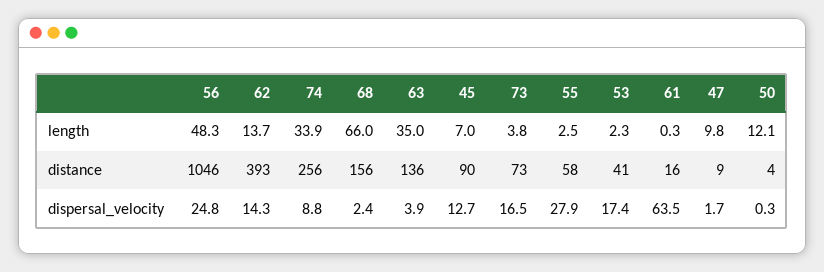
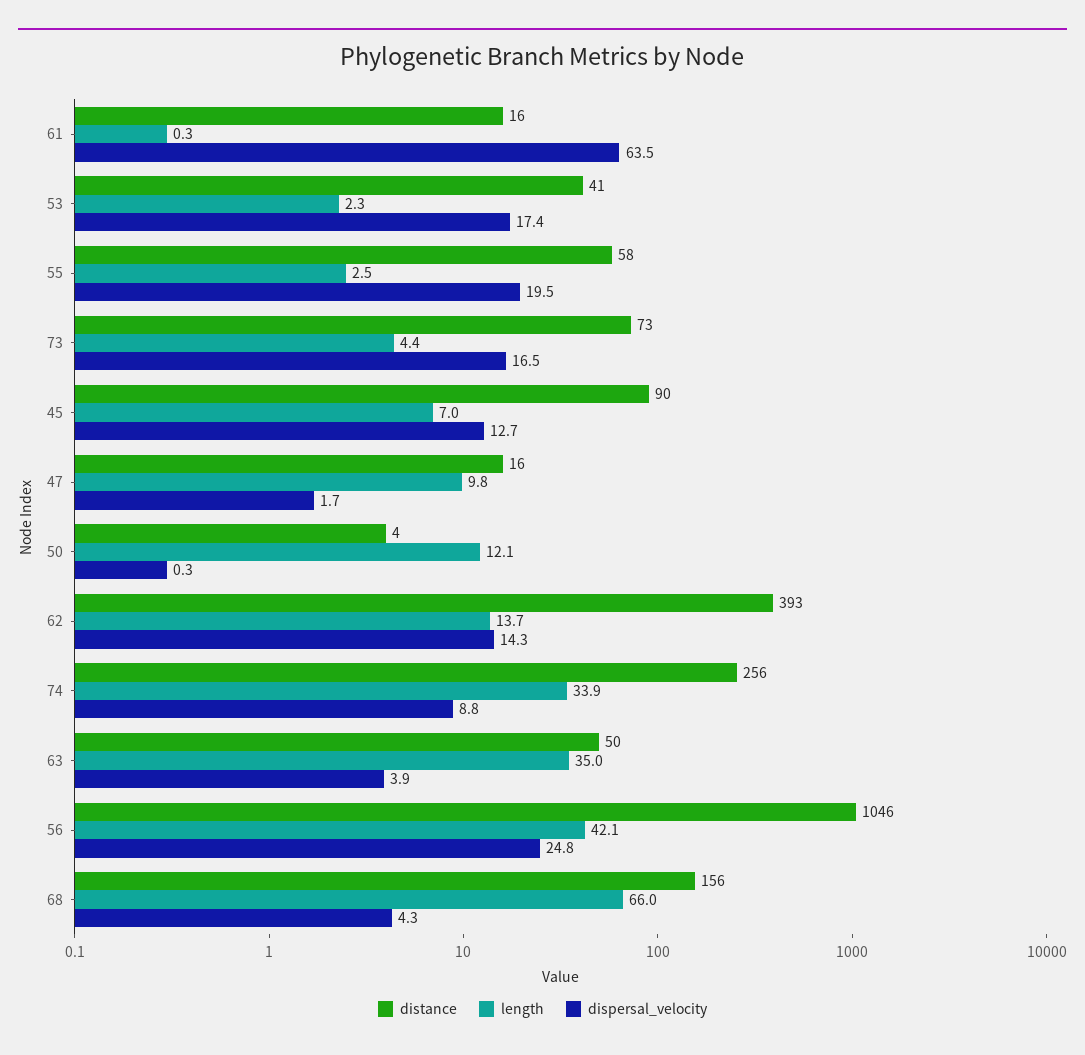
length, 56: 48.3 -> 42.1
length, 73: 3.8 -> 4.4
distance, 63: 136 -> 50
distance, 47: 9 -> 16
dispersal_velocity, 68: 2.4 -> 4.3
dispersal_velocity, 55: 27.9 -> 19.5

